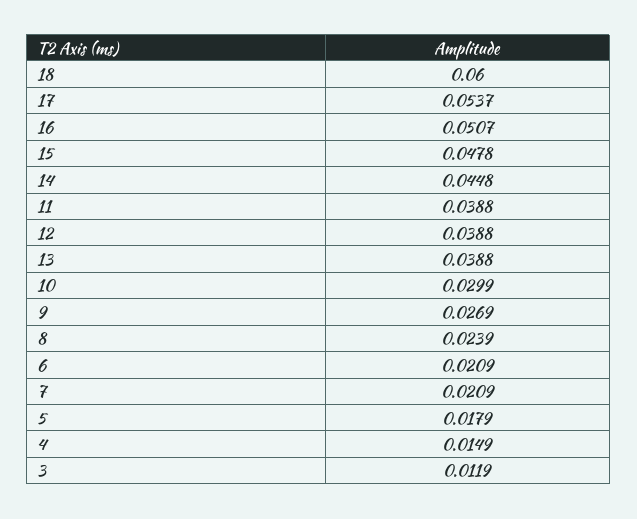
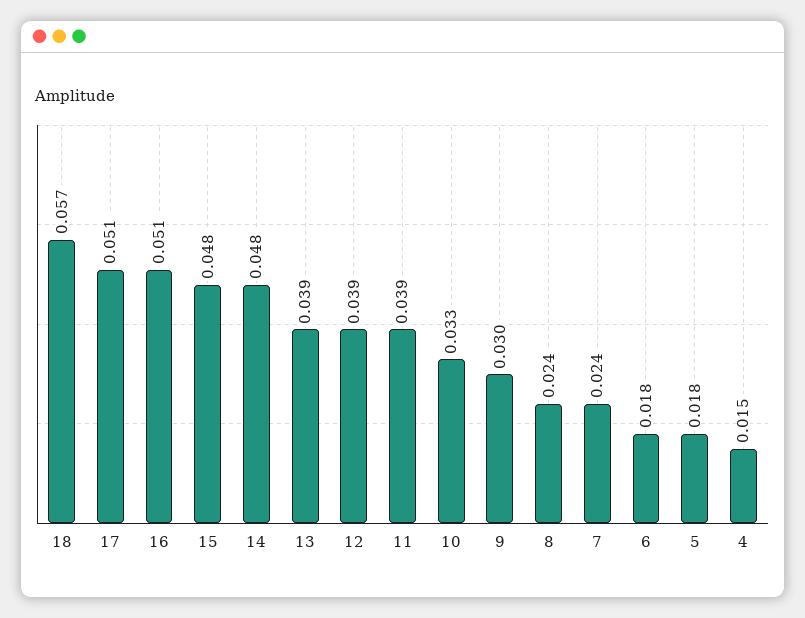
18: 0.06 -> 0.057
17: 0.0537 -> 0.051
14: 0.0448 -> 0.048
10: 0.0299 -> 0.033
9: 0.0269 -> 0.03
6: 0.0209 -> 0.018
7: 0.0209 -> 0.024
3: 0.0119 -> none

